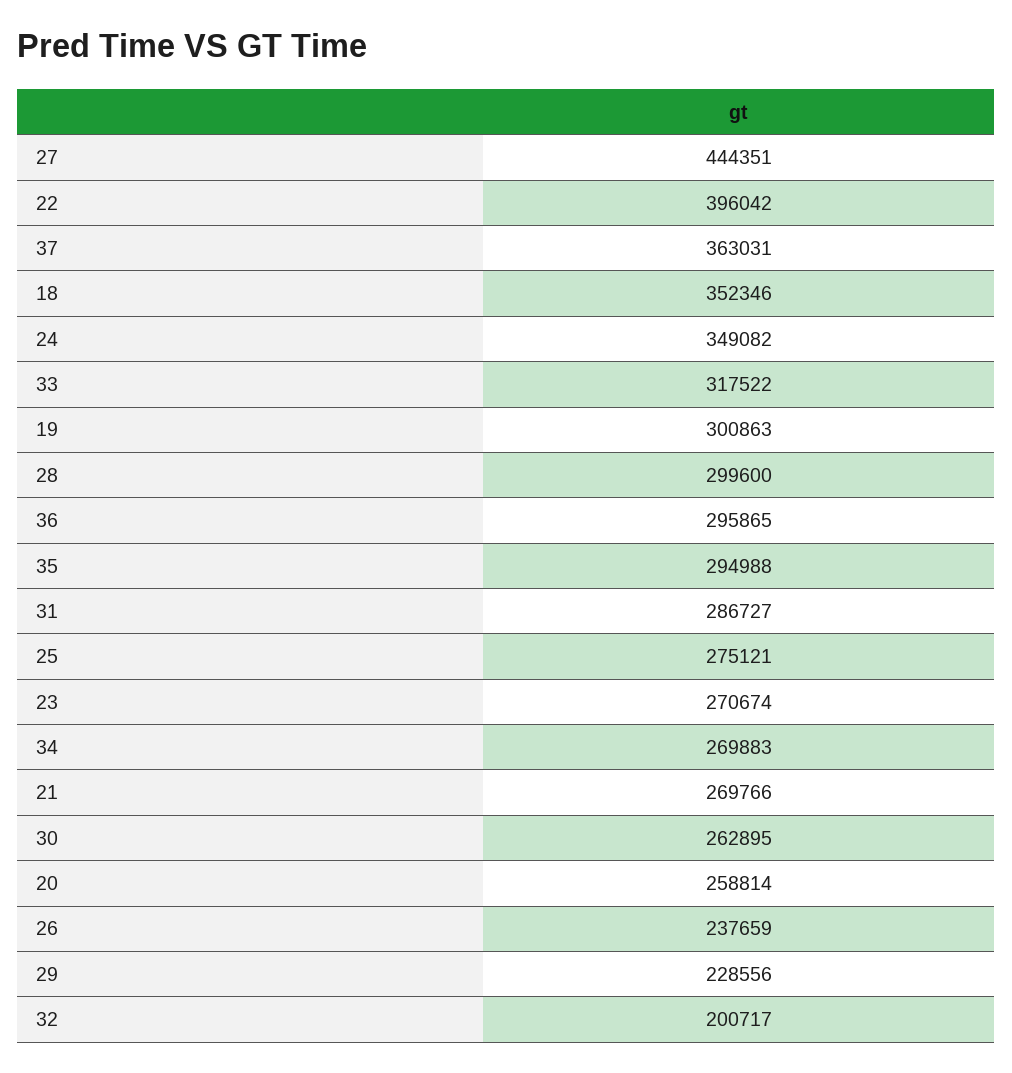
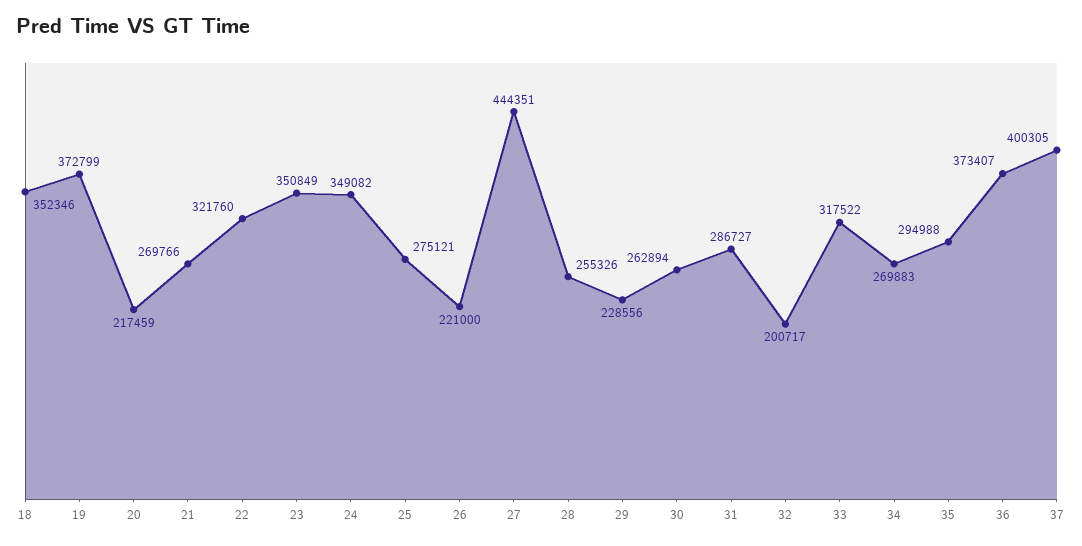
22: 396042 -> 321760
37: 363031 -> 400305
19: 300863 -> 372799
28: 299600 -> 255326
36: 295865 -> 373407
23: 270674 -> 350849
30: 262895 -> 262894
20: 258814 -> 217459
26: 237659 -> 221000

